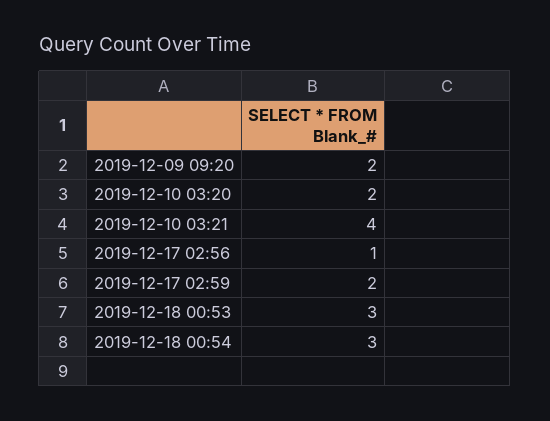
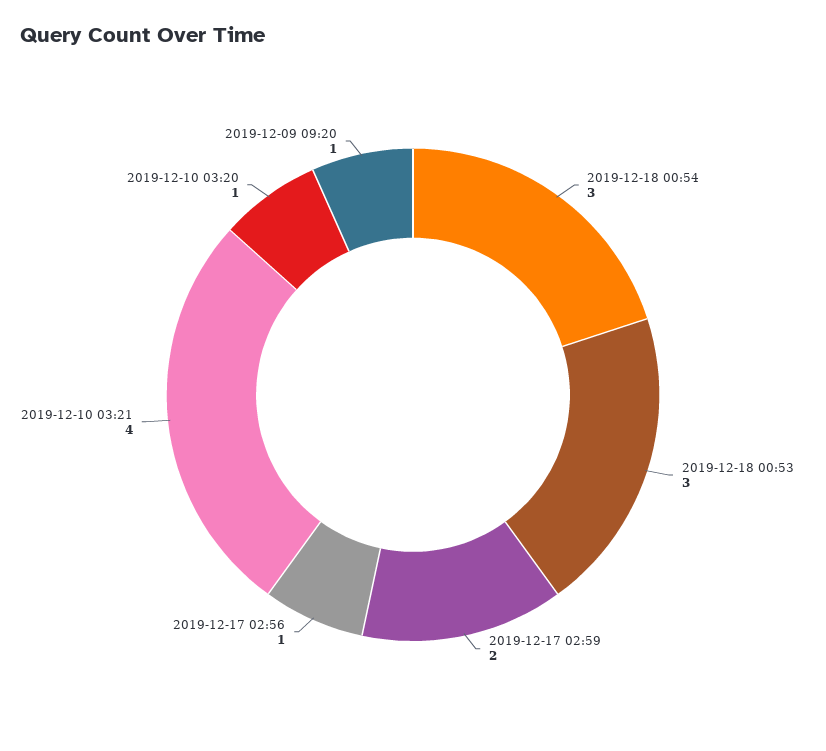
2019-12-09 09:20: 2 -> 1
2019-12-10 03:20: 2 -> 1

